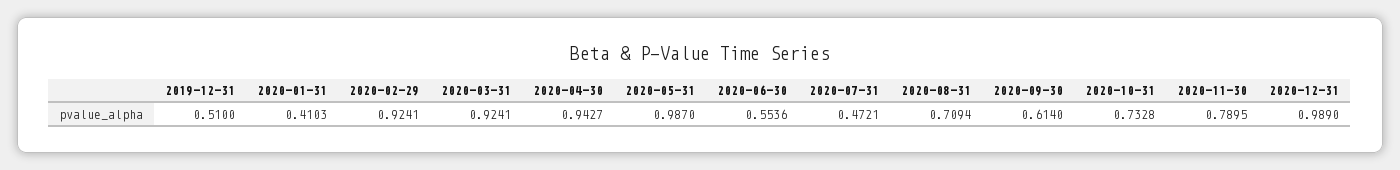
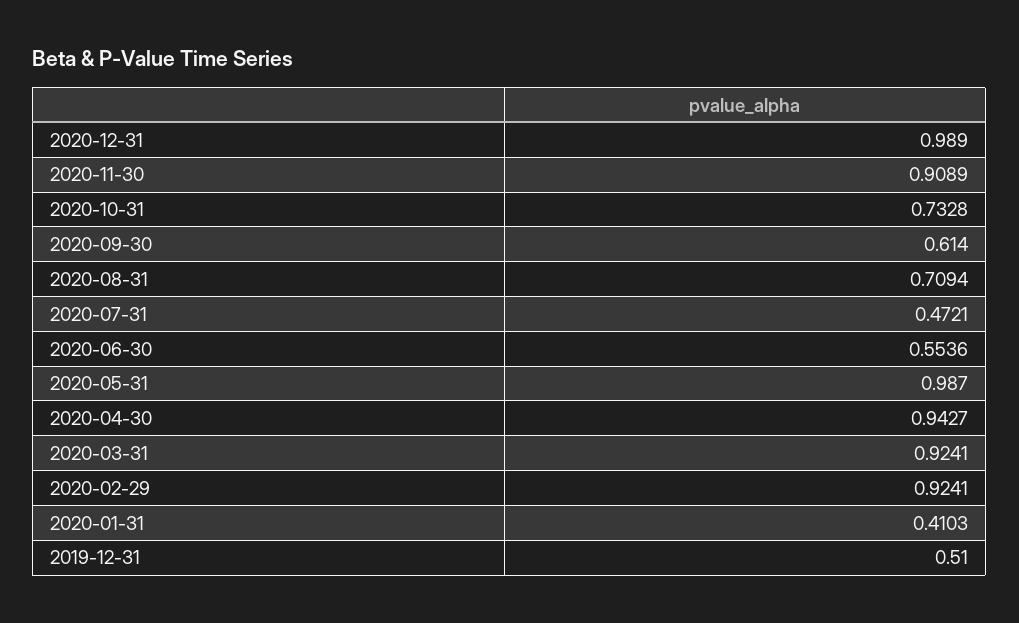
2020-11-30: 0.7895 -> 0.9089

